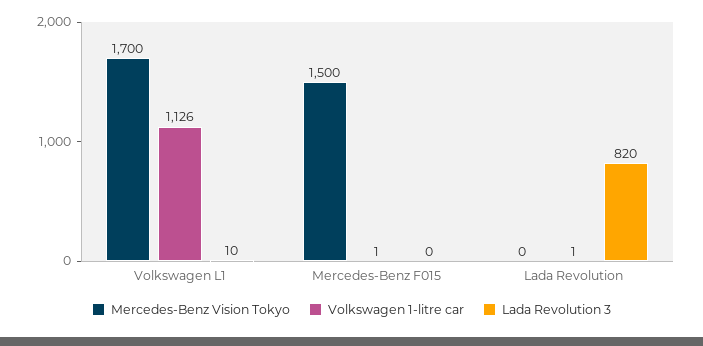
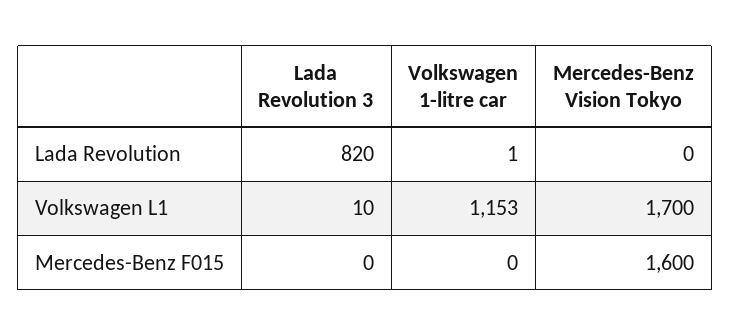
Volkswagen 1-litre car, Volkswagen L1: 1126 -> 1153
Mercedes-Benz Vision Tokyo, Mercedes-Benz F015: 1500 -> 1600
Volkswagen 1-litre car, Mercedes-Benz F015: 1 -> 0

